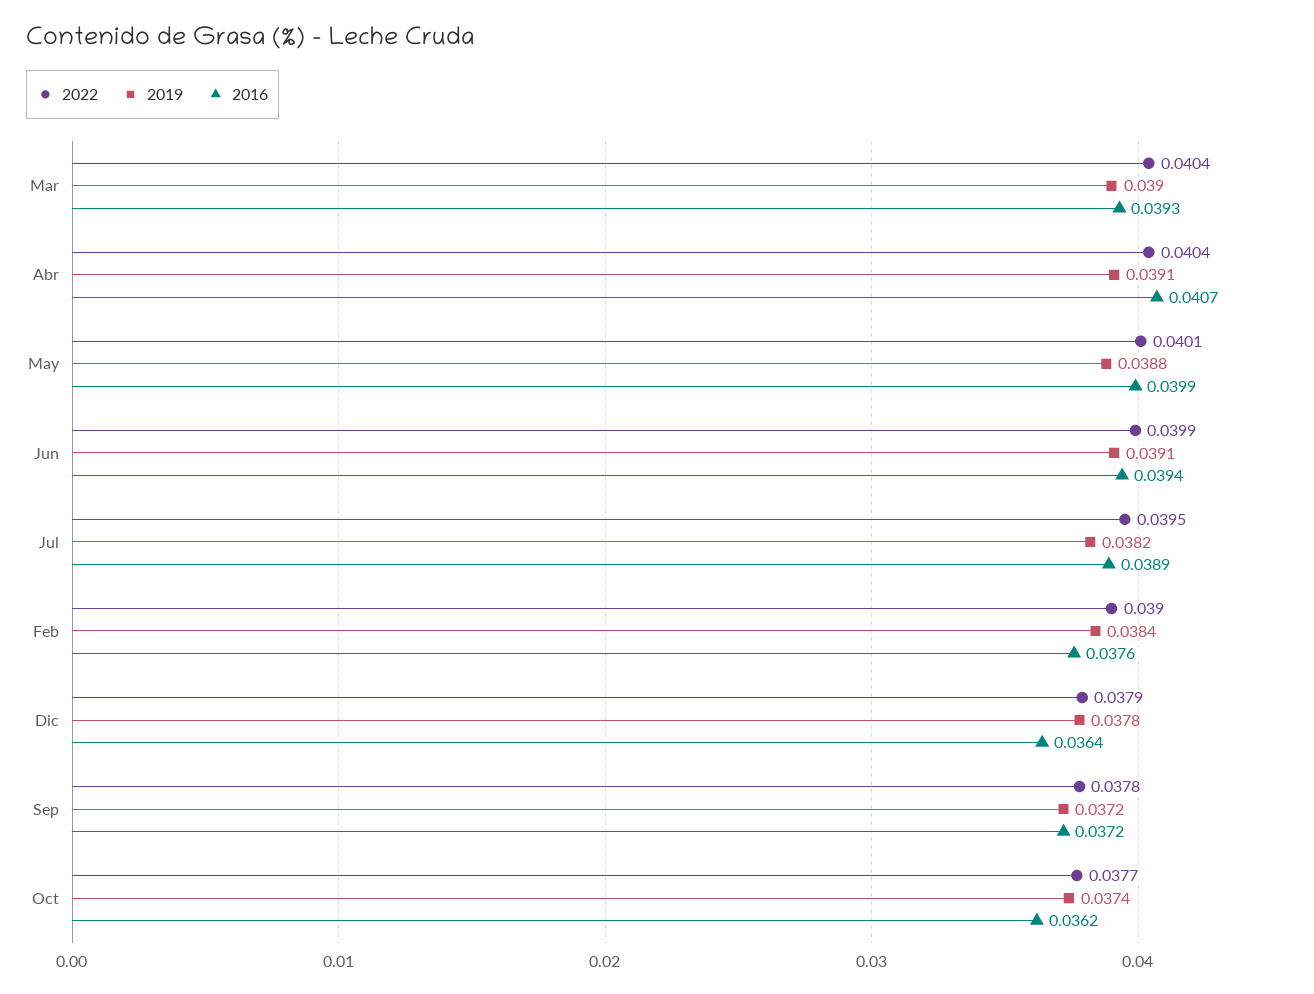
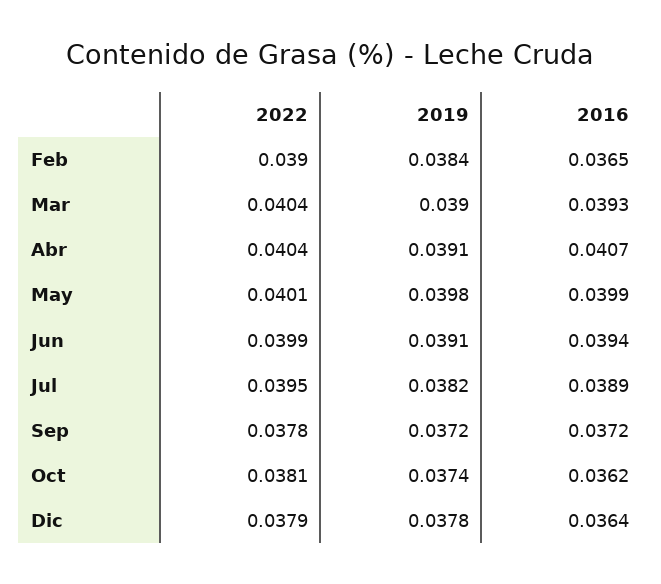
2019, May: 0.0388 -> 0.0398
2016, Feb: 0.0376 -> 0.0365
2022, Oct: 0.0377 -> 0.0381

